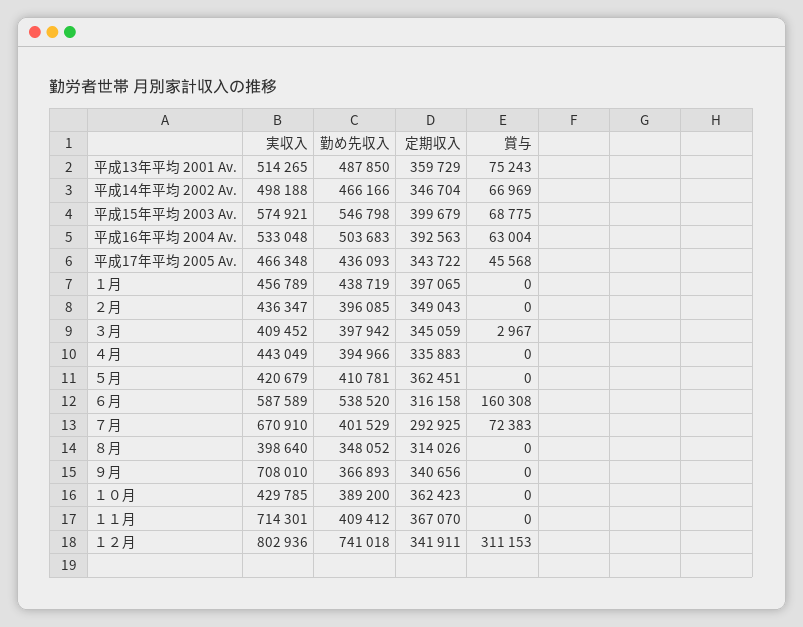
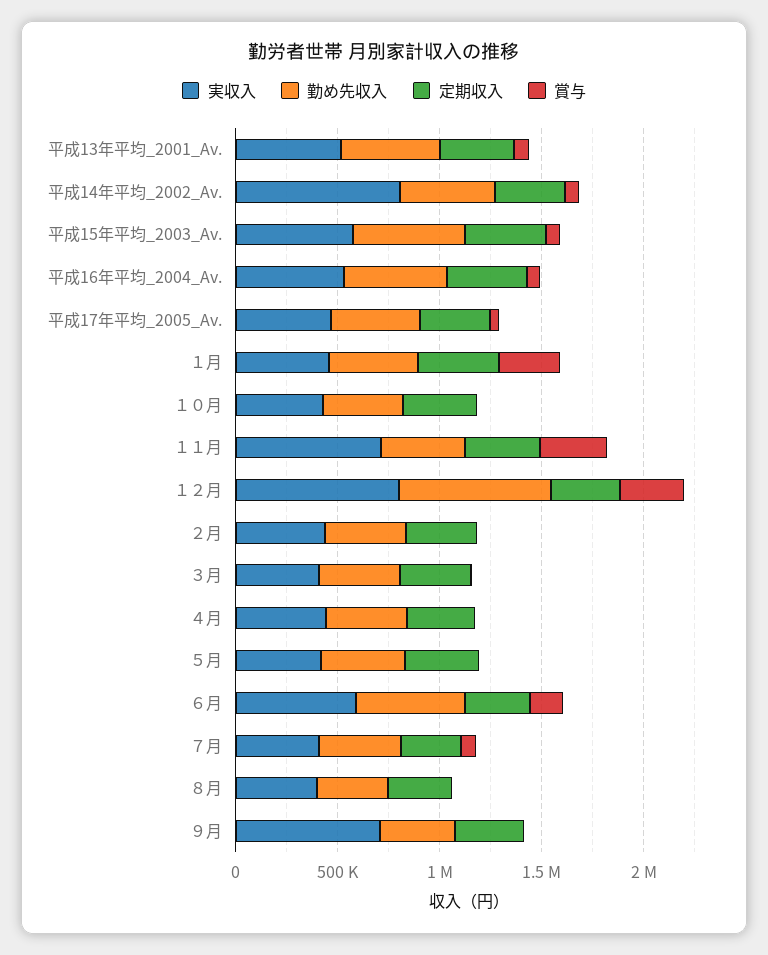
実収入, 平成14年平均 2002 Av.: 498188 -> 800000
賞与, １月: 0 -> 300000
実収入, ７月: 670910 -> 400000
賞与, １１月: 0 -> 300000

